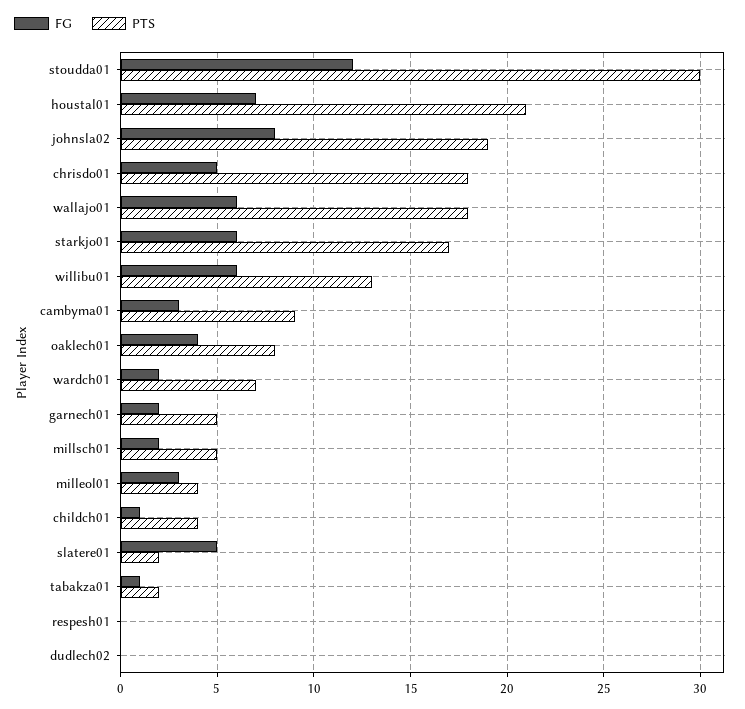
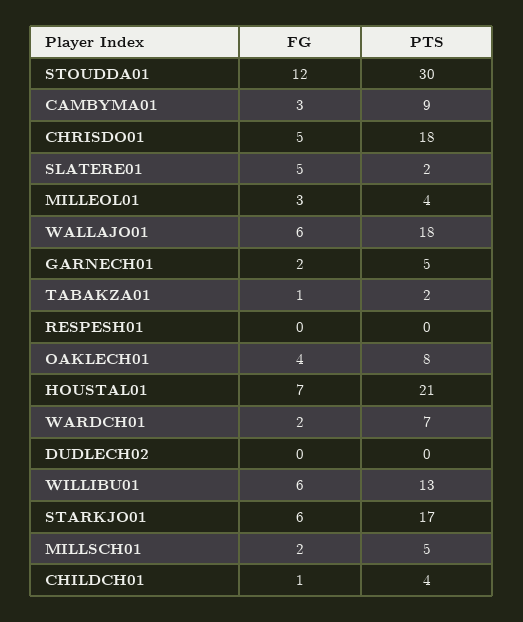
FG, johnsla02: 8 -> none
PTS, johnsla02: 19 -> none

